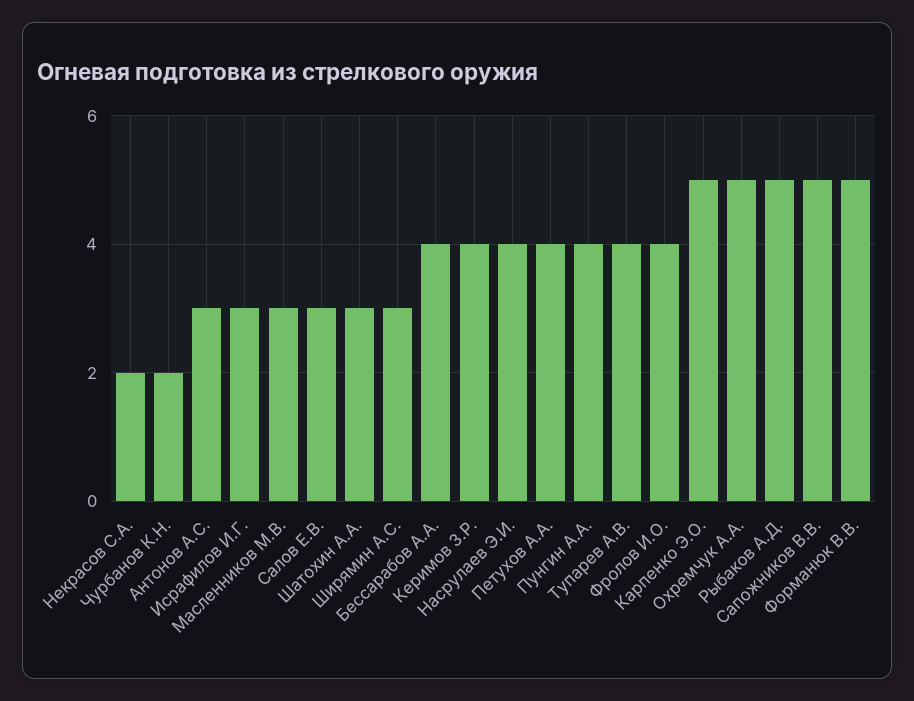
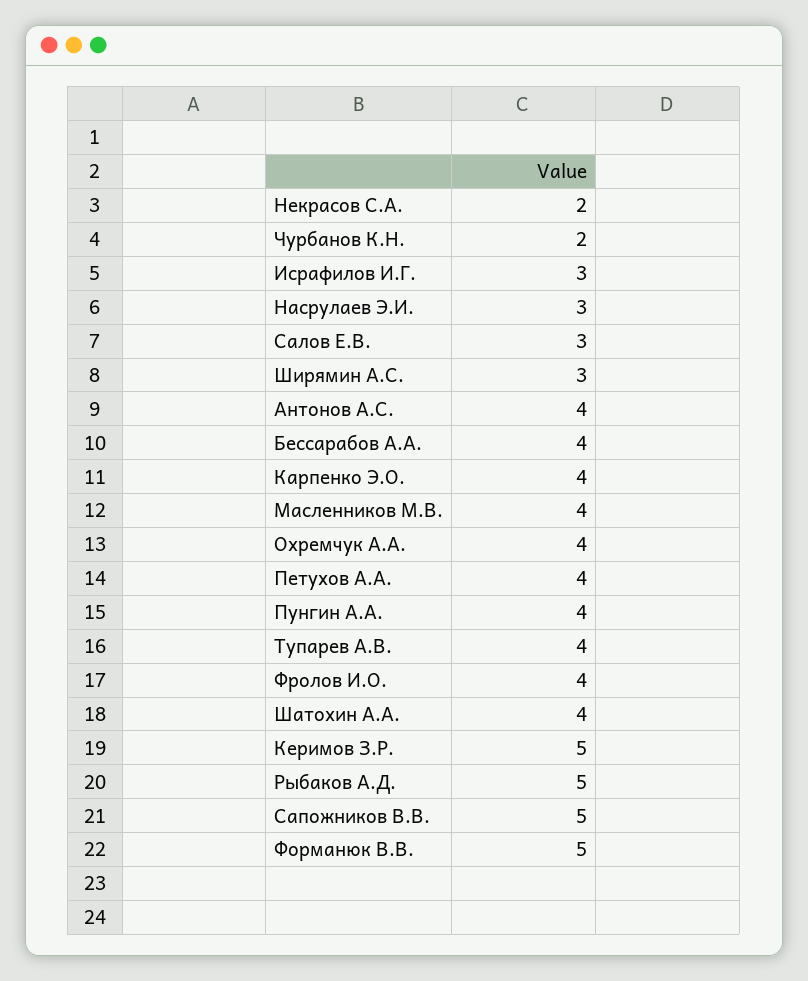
Антонов А.С.: 3 -> 4
Масленников М.В.: 3 -> 4
Шатохин А.А.: 3 -> 4
Керимов З.Р.: 4 -> 5
Насрулаев Э.И.: 4 -> 3
Карпенко Э.О.: 5 -> 4
Охремчук А.А.: 5 -> 4

